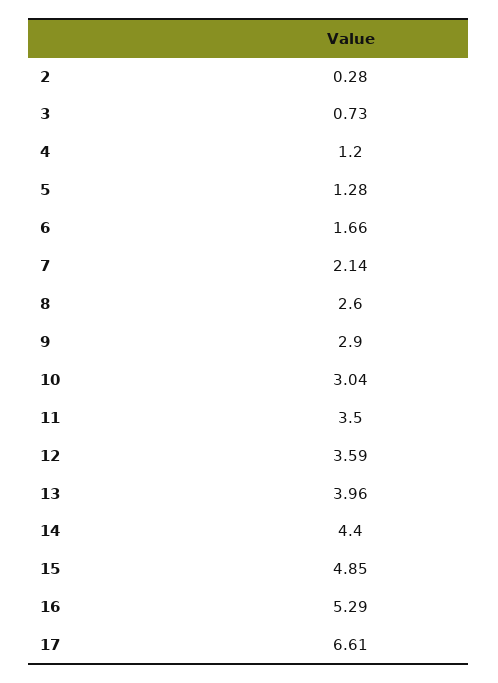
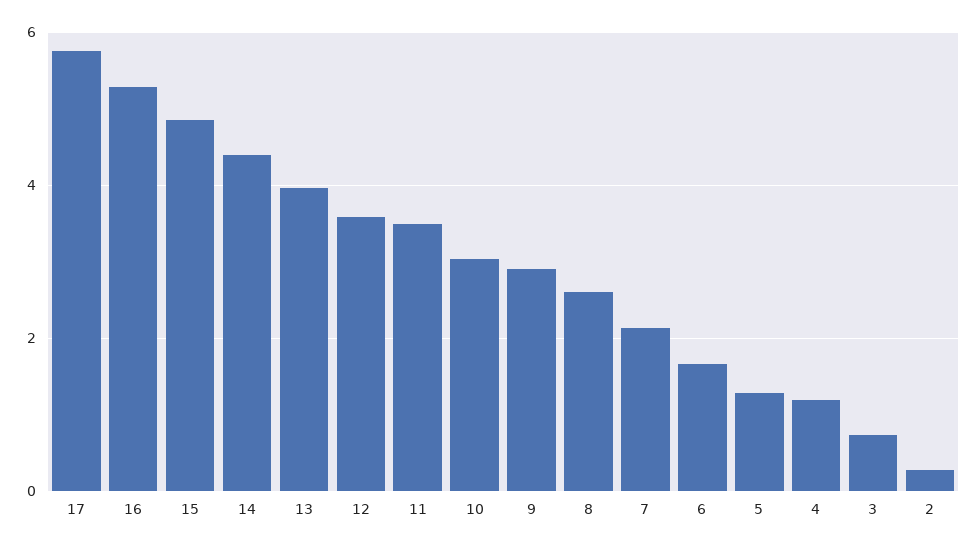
17: 6.61 -> 5.8

